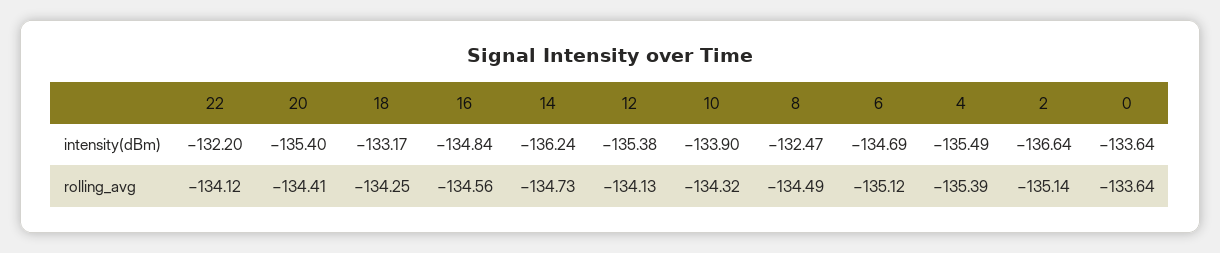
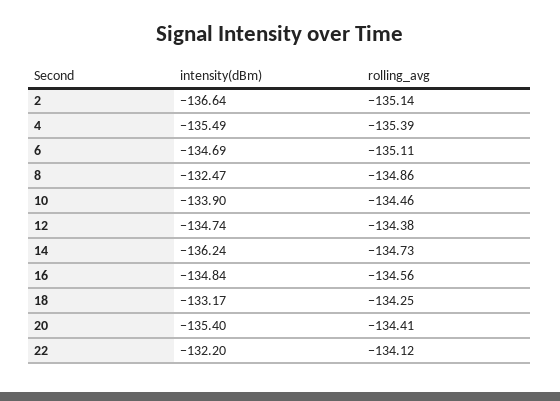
12, intensity(dBm): -135.38 -> -134.74
0, intensity(dBm): -133.64 -> none
12, rolling_avg: -134.13 -> -134.38
10, rolling_avg: -134.32 -> -134.46
8, rolling_avg: -134.49 -> -134.86
6, rolling_avg: -135.12 -> -135.11
0, rolling_avg: -133.64 -> none

